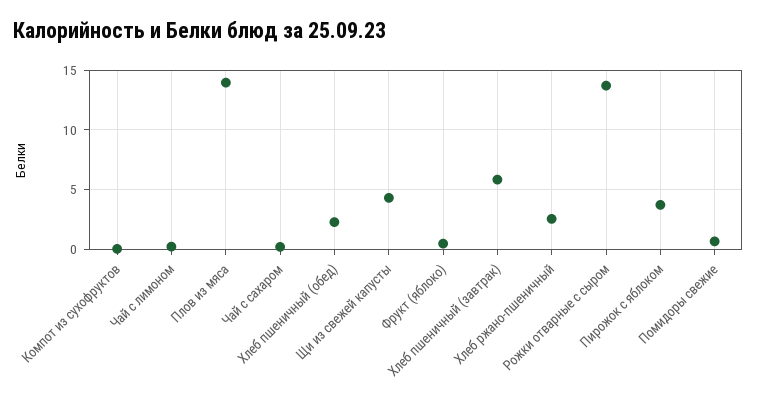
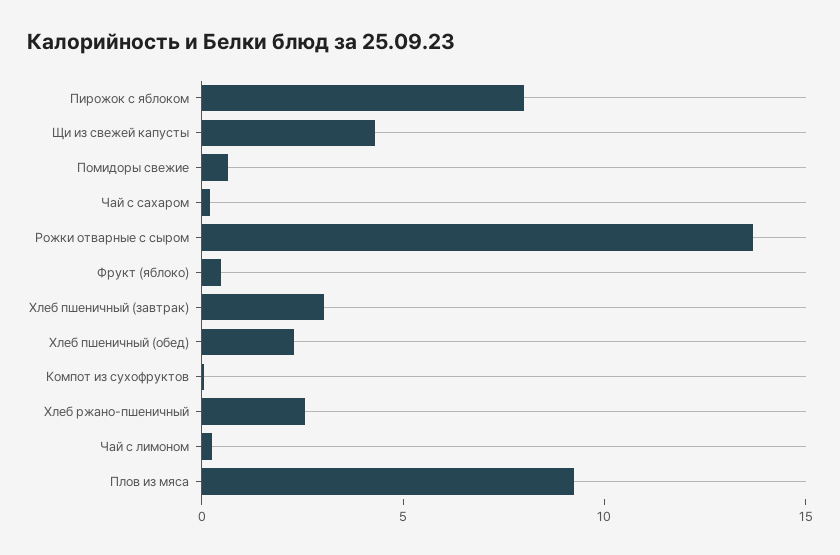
Плов из мяса: 14 -> 9
Хлеб пшеничный (завтрак): 6 -> 3
Пирожок с яблоком: 4 -> 8

